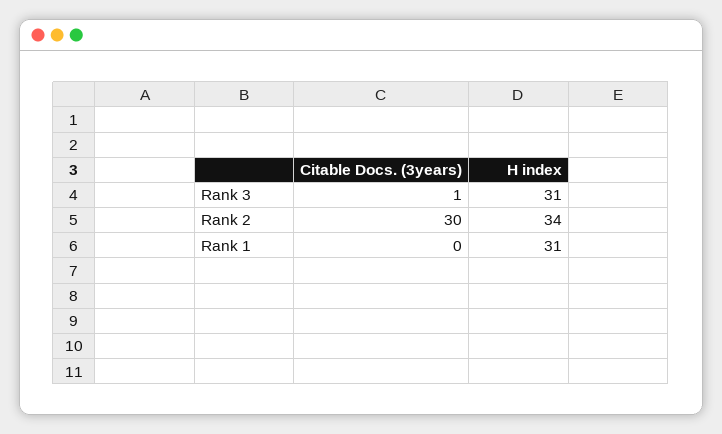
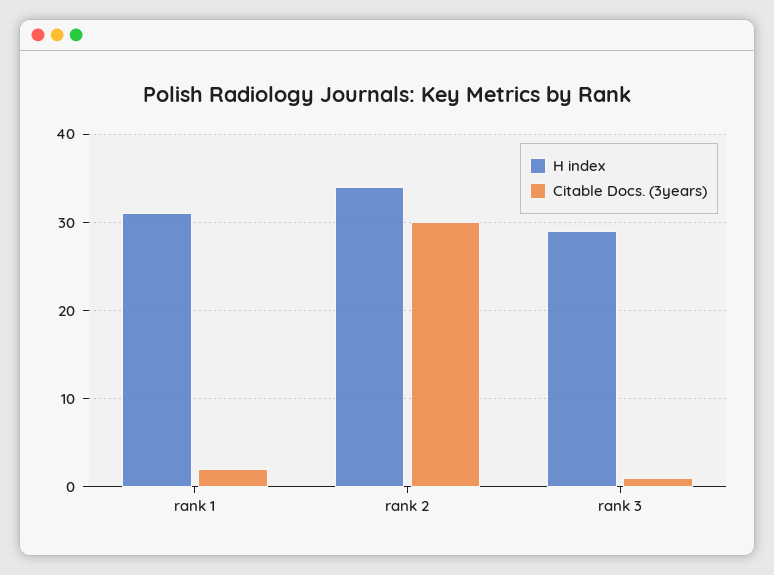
H index, Rank 3: 31 -> 29
Citable Docs. (3years), Rank 1: 0 -> 2

